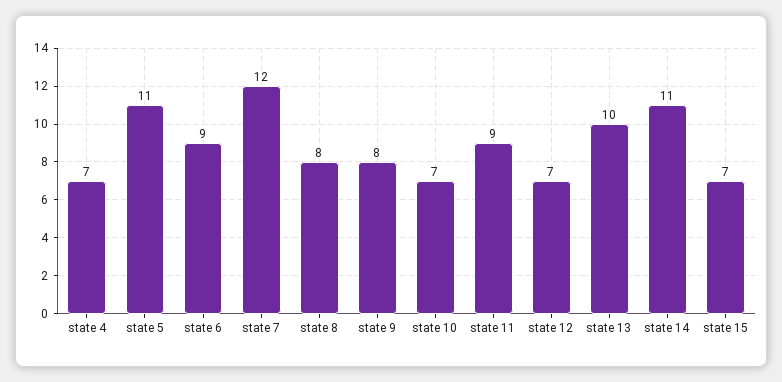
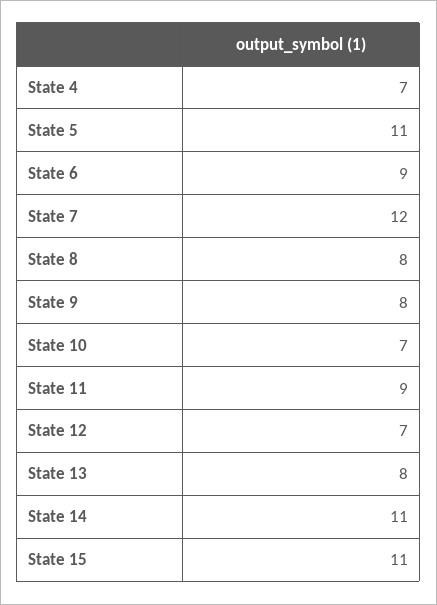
state 13: 10 -> 8
state 15: 7 -> 11

